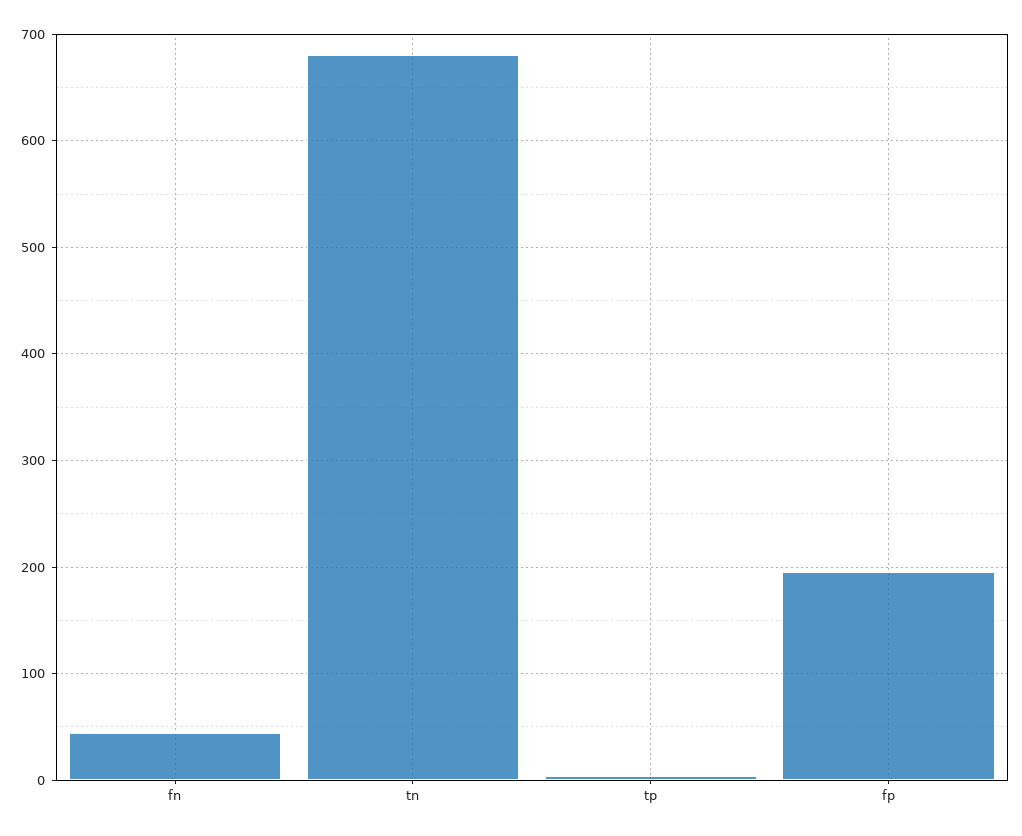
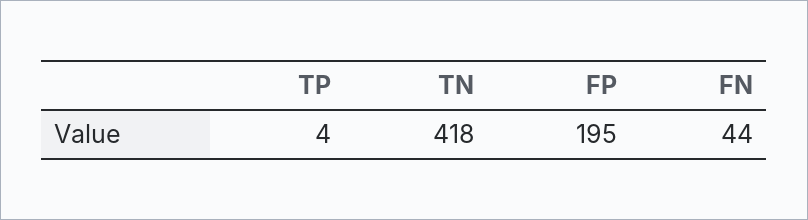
tn: 680 -> 418

